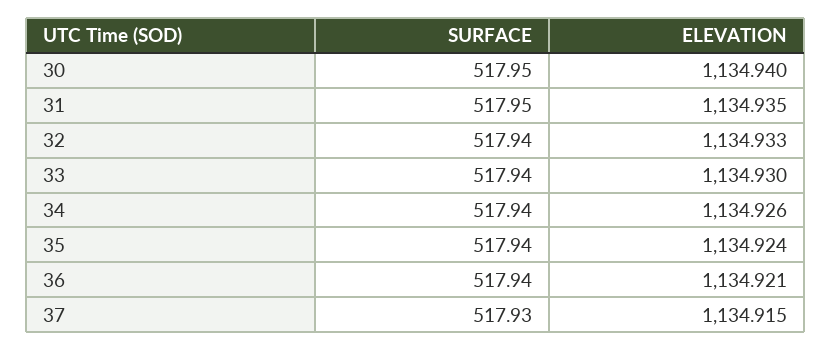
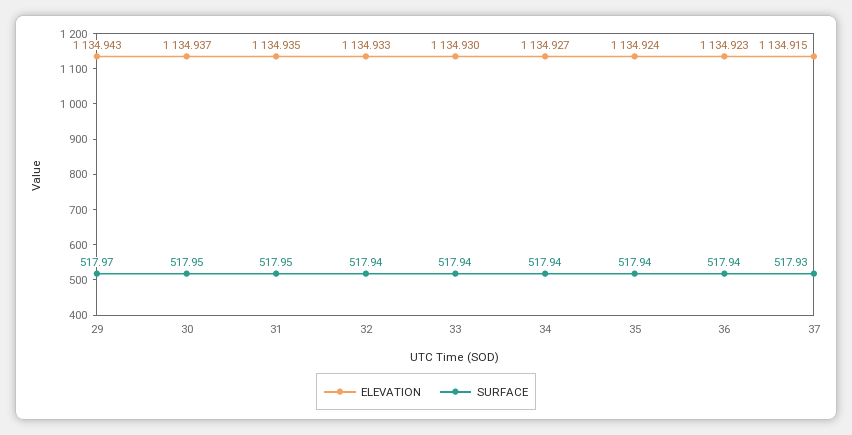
ELEVATION, 30: 1134.94 -> 1134.937
ELEVATION, 34: 1134.926 -> 1134.927
ELEVATION, 36: 1134.921 -> 1134.923
ELEVATION, 29: none -> 1134.943
SURFACE, 29: none -> 517.97

